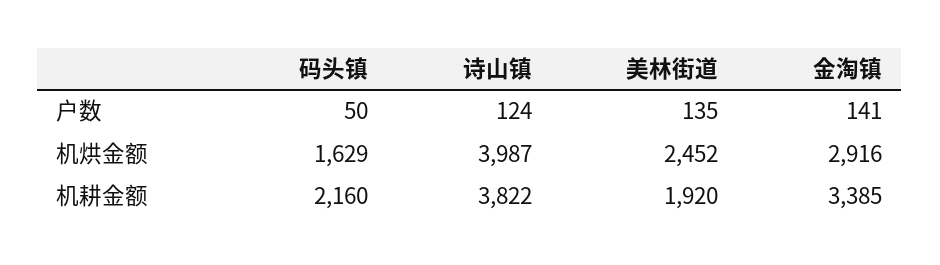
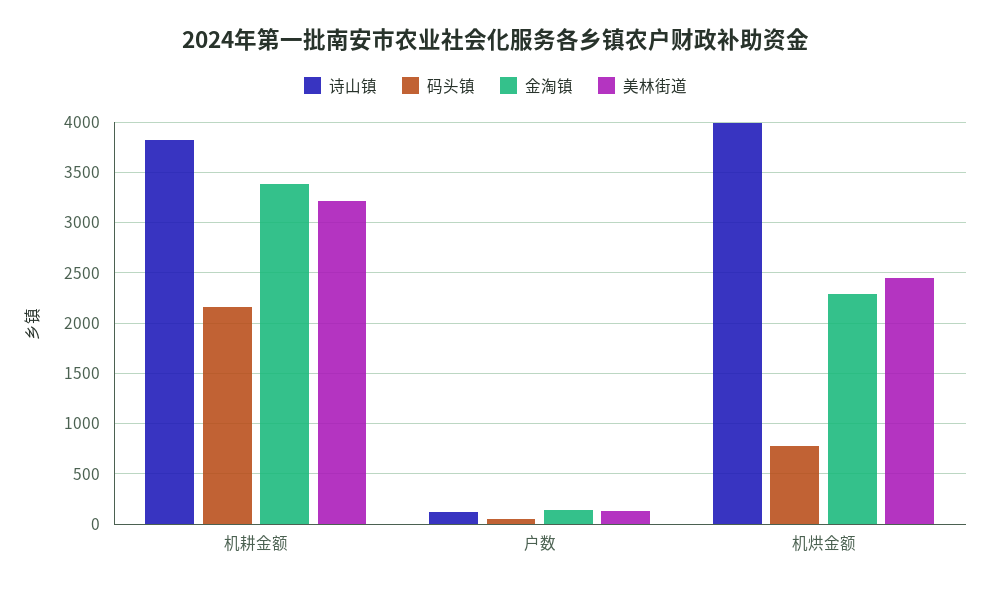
码头镇, 机烘金额: 1629 -> 800
金淘镇, 机烘金额: 2916 -> 2300
美林街道, 机耕金额: 1920 -> 3200

